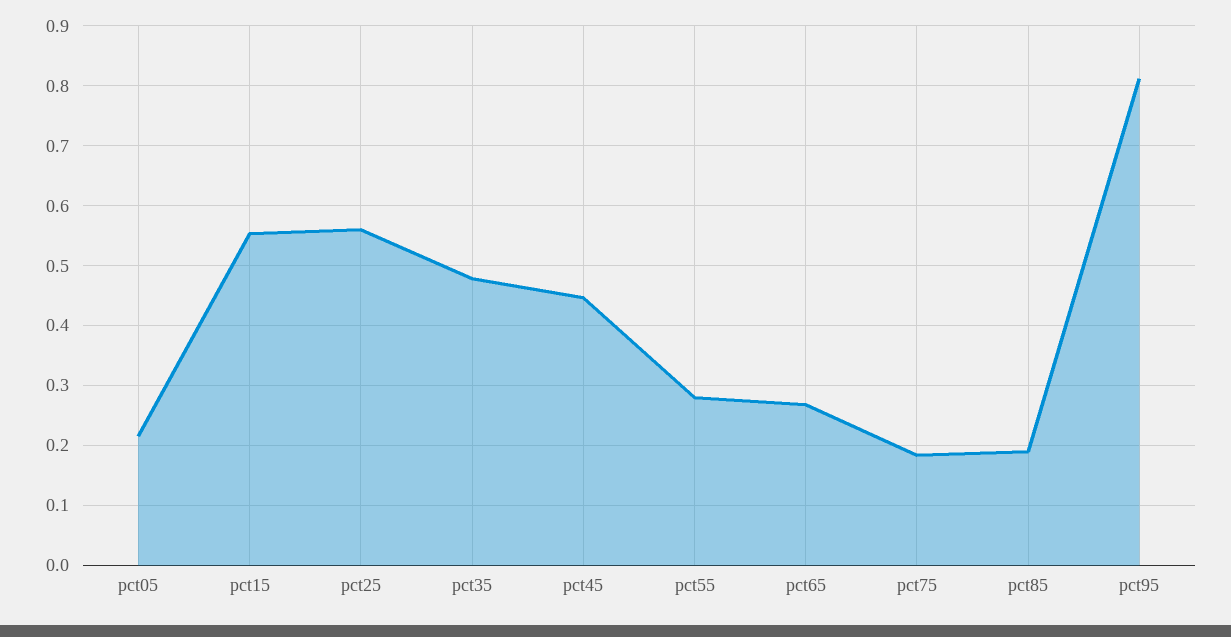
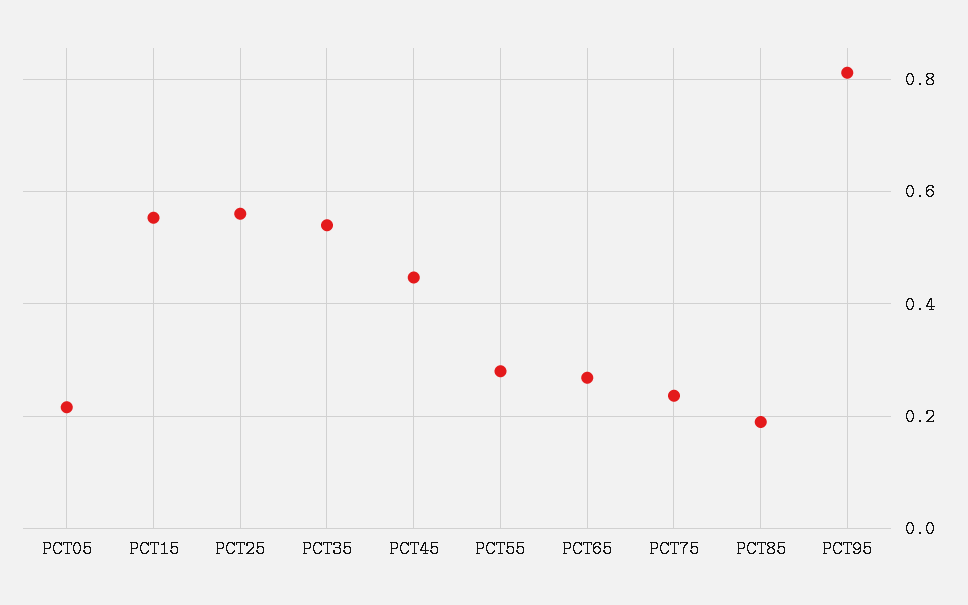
pct35: 0.48 -> 0.54
pct75: 0.18 -> 0.24

